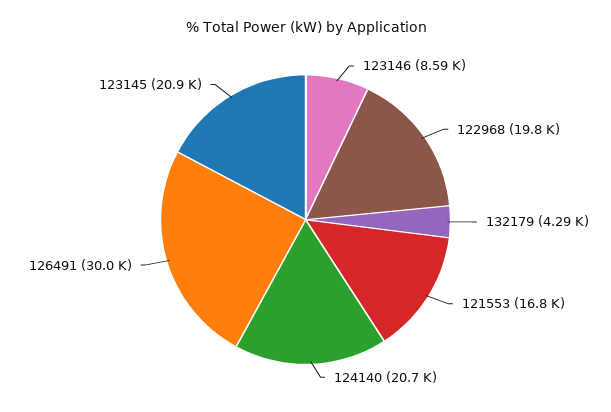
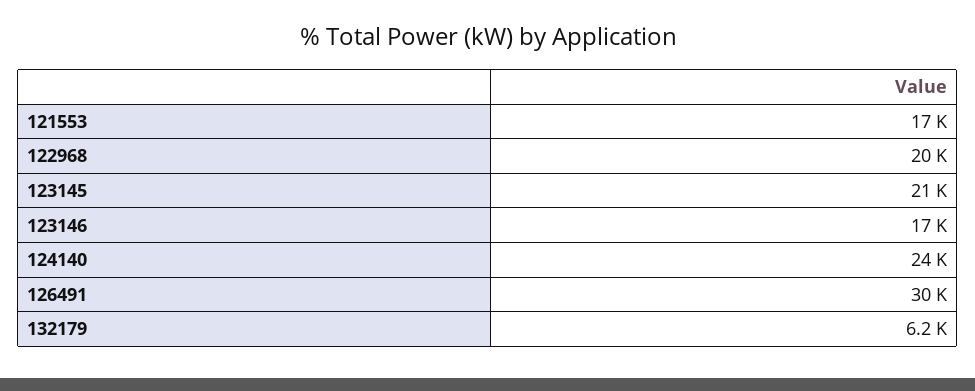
123146: 8590 -> 17000
132179: 4290 -> 6200
124140: 20700 -> 24000

